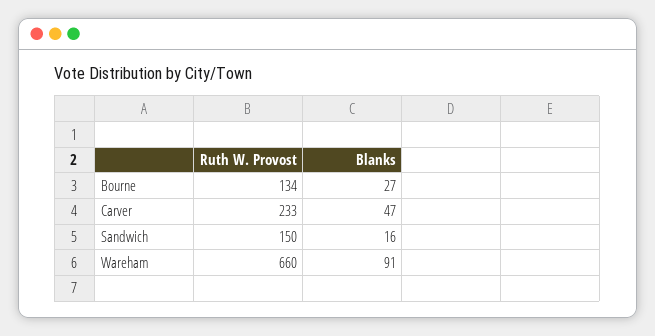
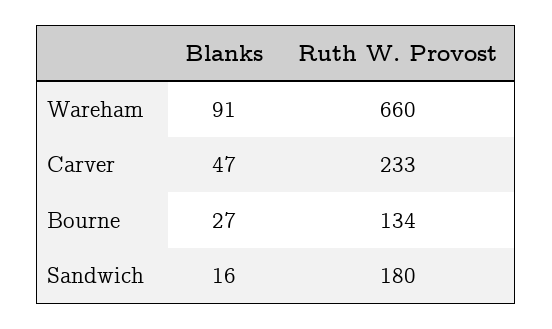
Ruth W. Provost, Sandwich: 150 -> 180

